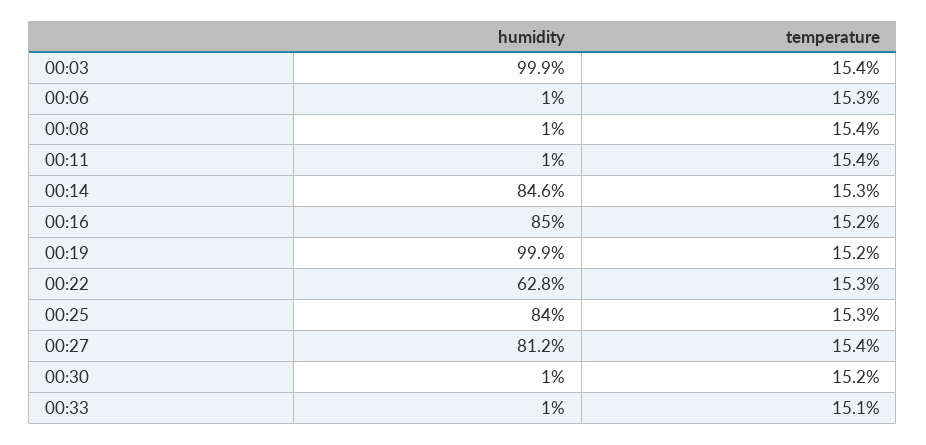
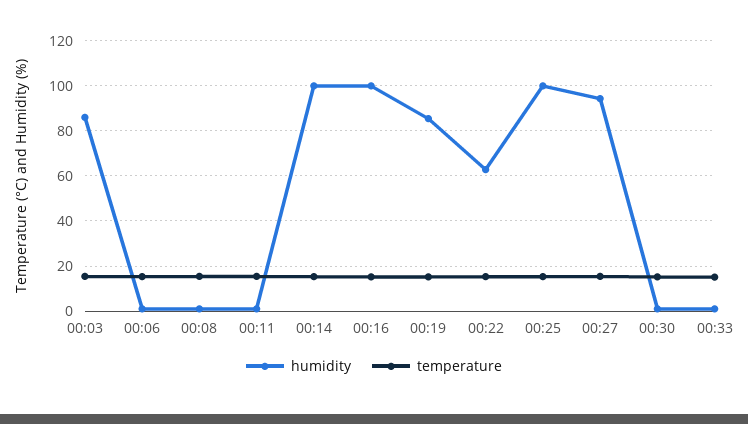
humidity, 00:03: 99.9 -> 85
humidity, 00:14: 84.6 -> 100
humidity, 00:16: 85 -> 100
humidity, 00:19: 99.9 -> 85
humidity, 00:25: 84 -> 100
humidity, 00:27: 81.2 -> 95

